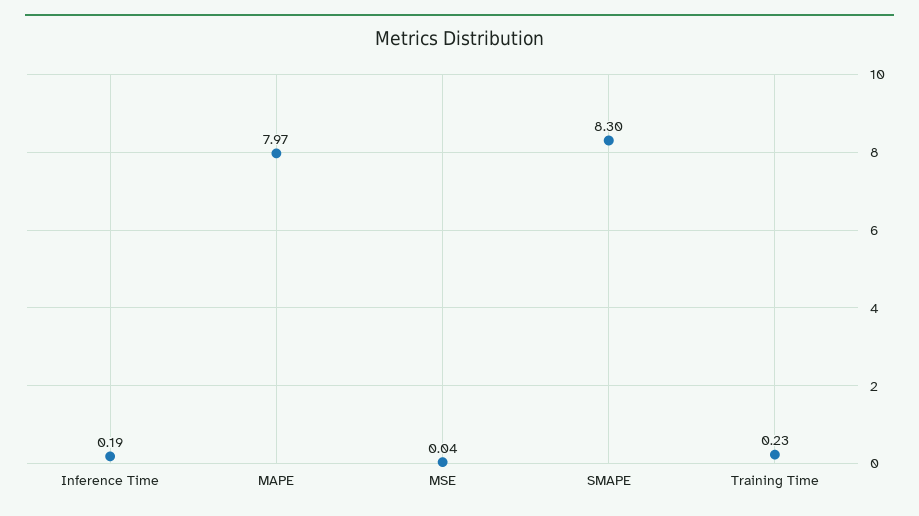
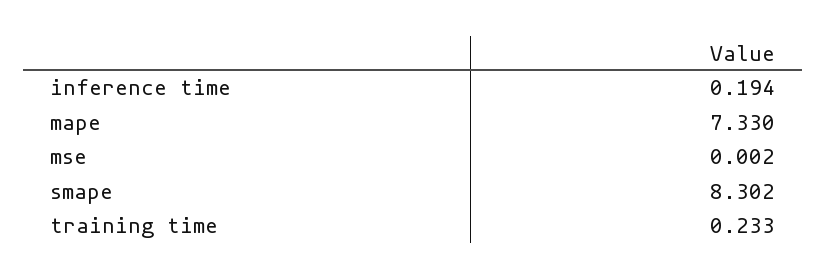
MAPE: 7.97 -> 7.33
MSE: 0.04 -> 0.002

